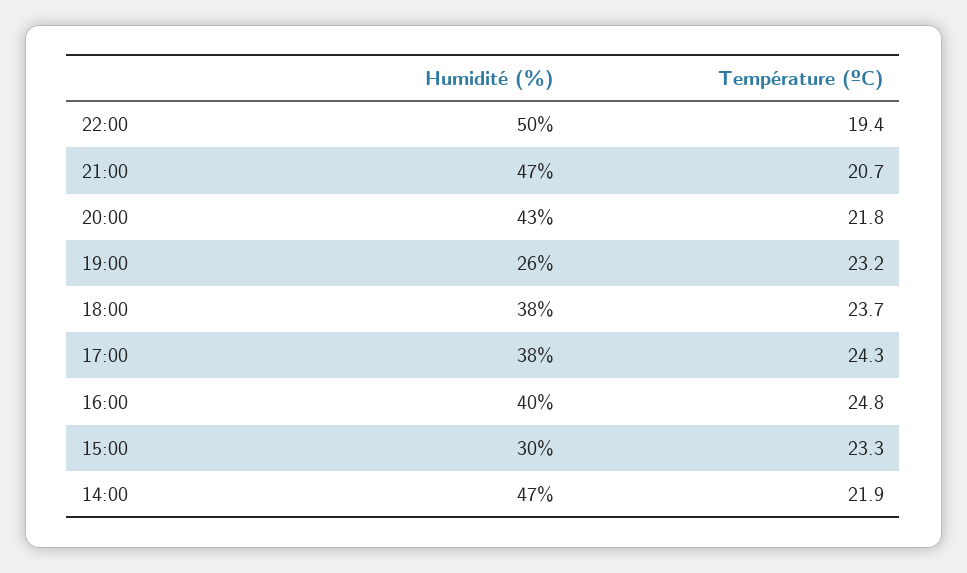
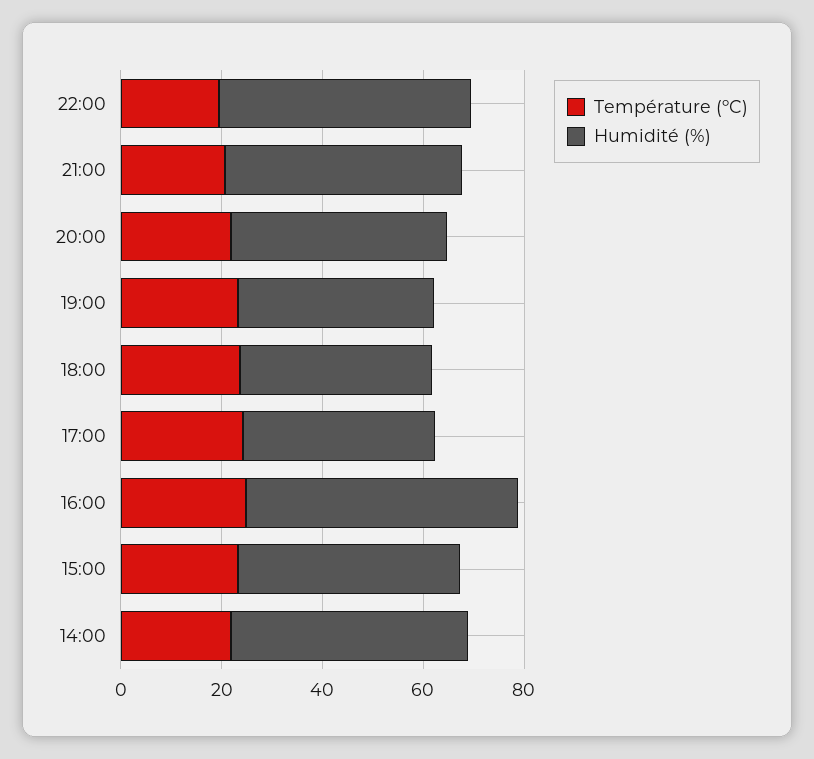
Humidité (%), 19:00: 26 -> 40
Humidité (%), 16:00: 40 -> 55
Humidité (%), 15:00: 30 -> 45

